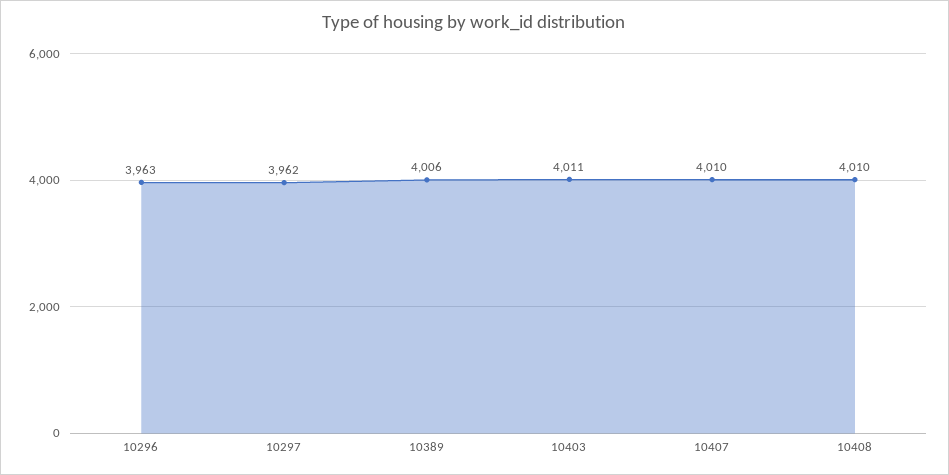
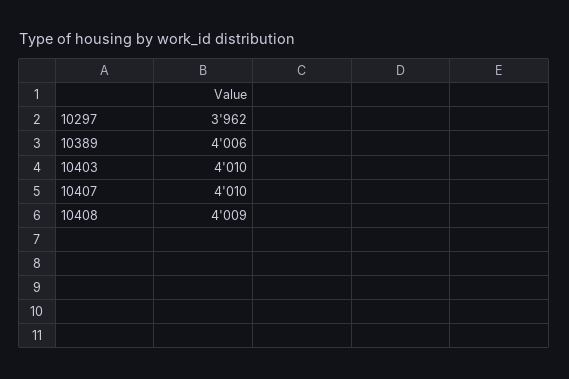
10296: 3963 -> none
10403: 4011 -> 4010
10408: 4010 -> 4009

